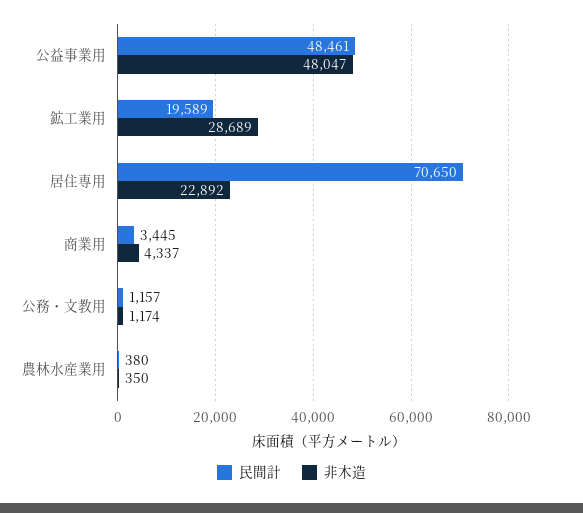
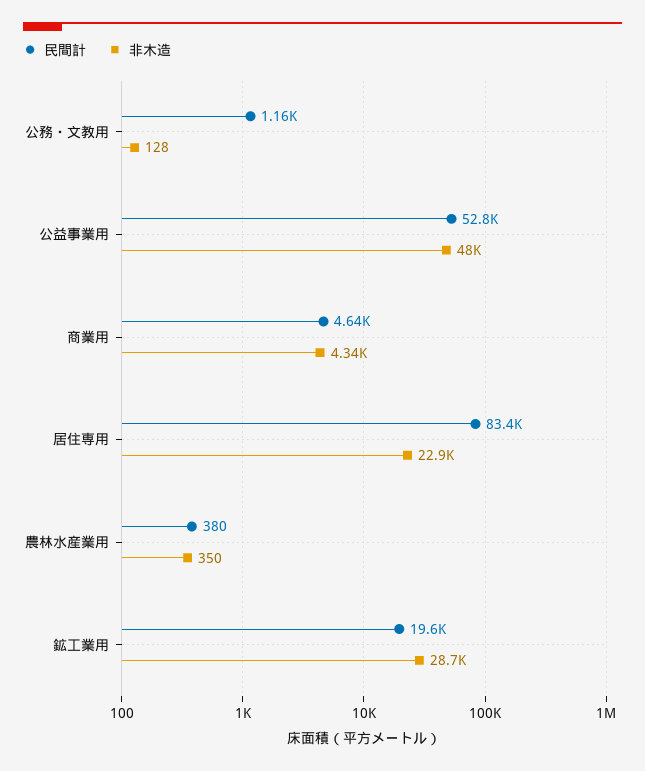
民間計, 公益事業用: 48461 -> 52800
民間計, 居住専用: 70650 -> 83400
民間計, 商業用: 3445 -> 4640
非木造, 公務・文教用: 1174 -> 128

